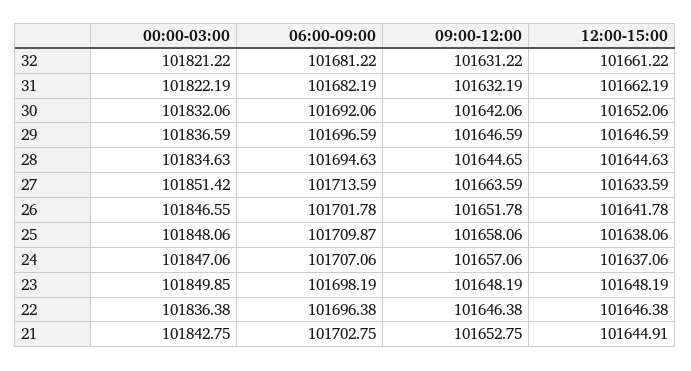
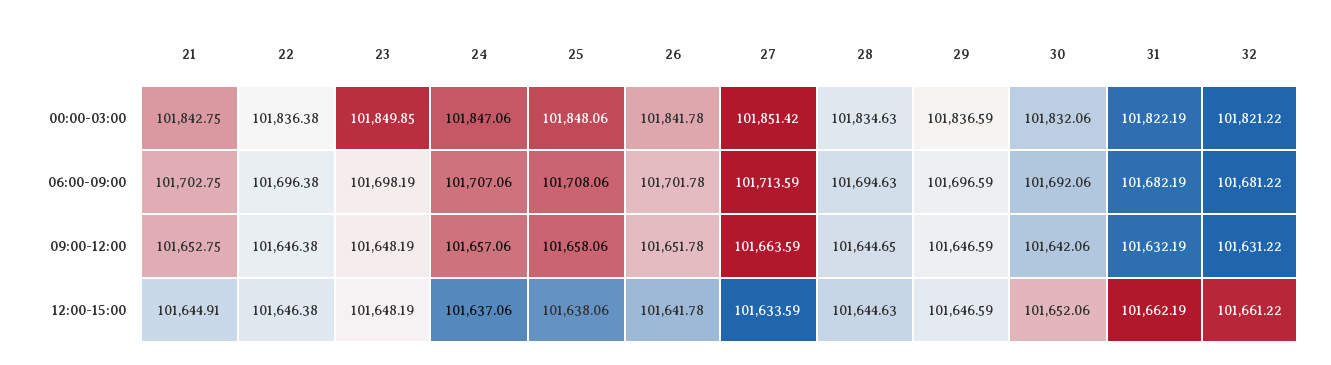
00:00-03:00, 26: 101846.55 -> 101841.78
06:00-09:00, 25: 101709.87 -> 101708.06

